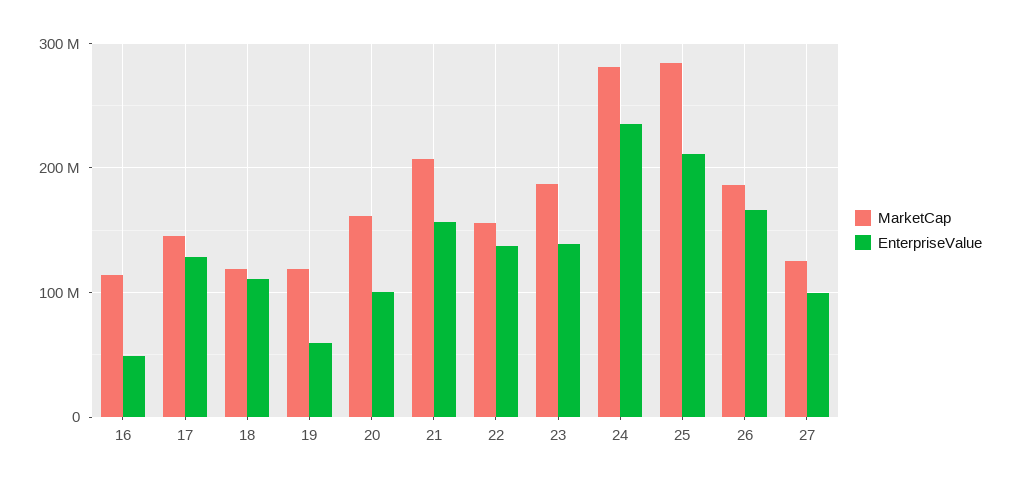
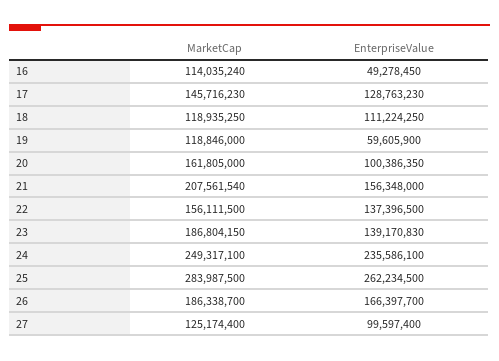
MarketCap, 24: 280000000 -> 249317100
EnterpriseValue, 25: 210000000 -> 262234500

